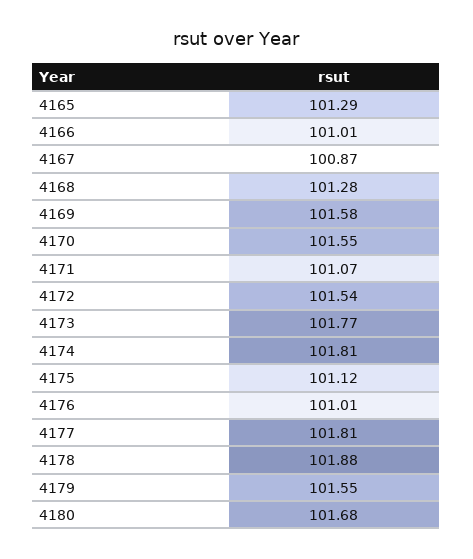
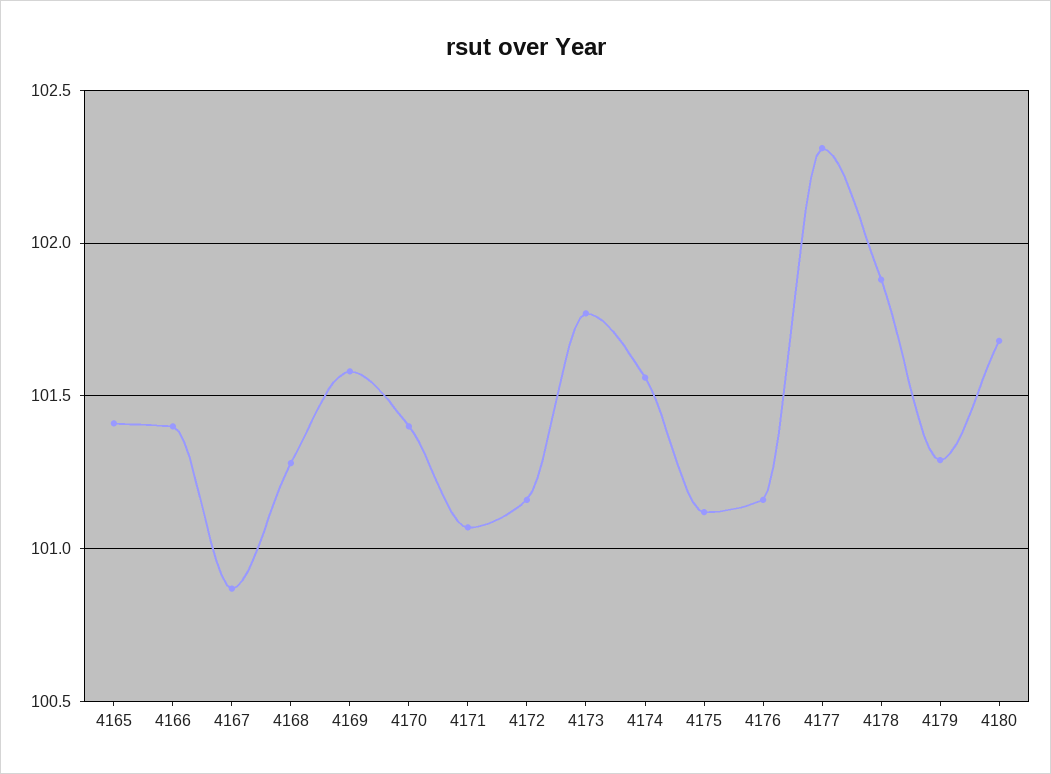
4165: 101.29 -> 101.4
4166: 101.01 -> 101.4
4170: 101.55 -> 101.4
4172: 101.54 -> 101.15
4174: 101.81 -> 101.55
4176: 101.01 -> 101.15
4177: 101.81 -> 102.3
4179: 101.55 -> 101.3

